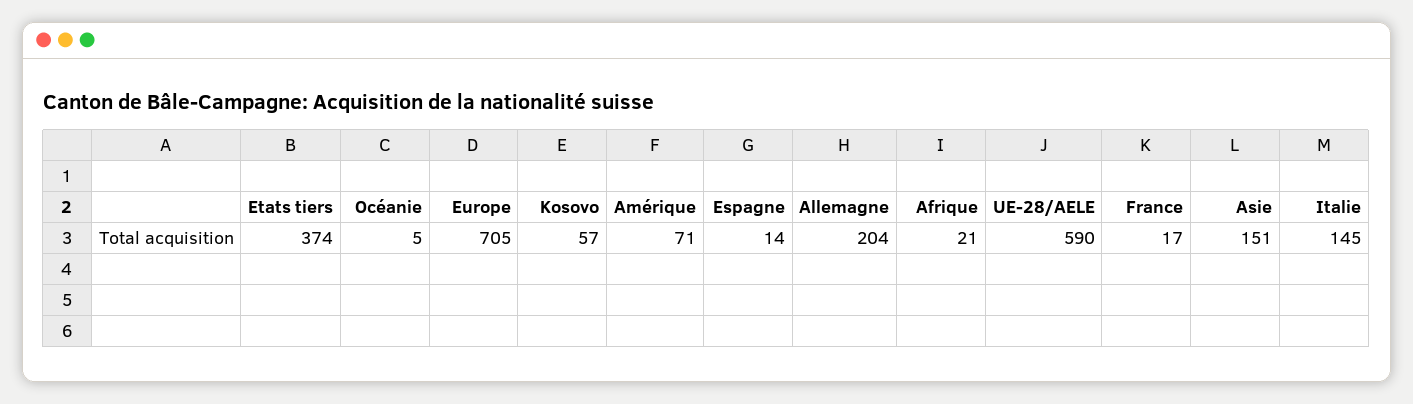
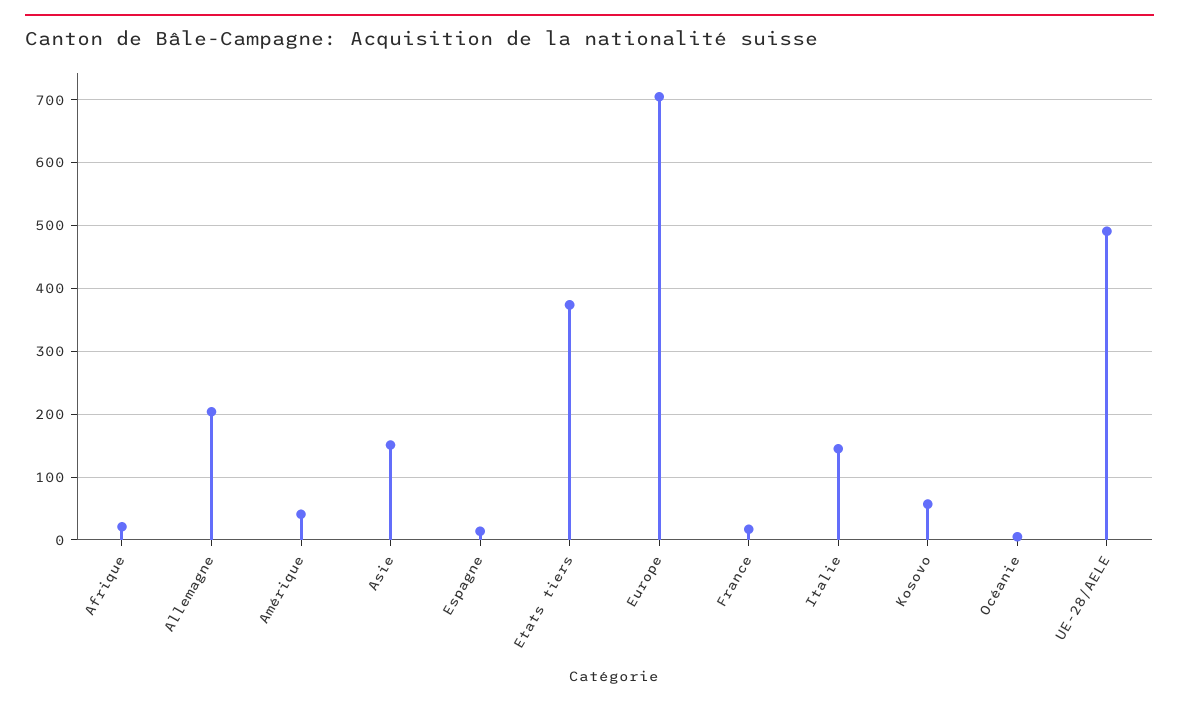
Amérique: 71 -> 40
UE-28/AELE: 590 -> 490

